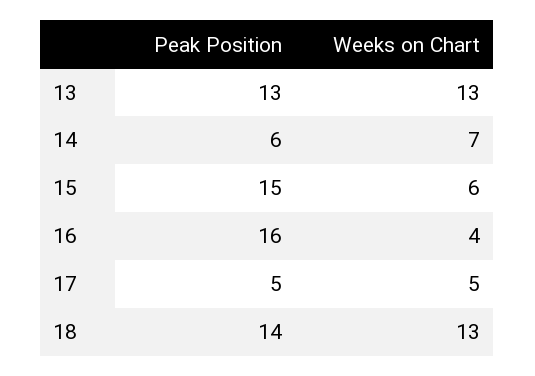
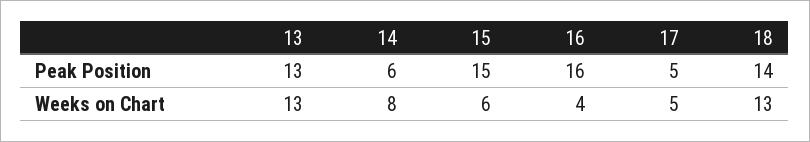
Weeks on Chart, 14: 7 -> 8

